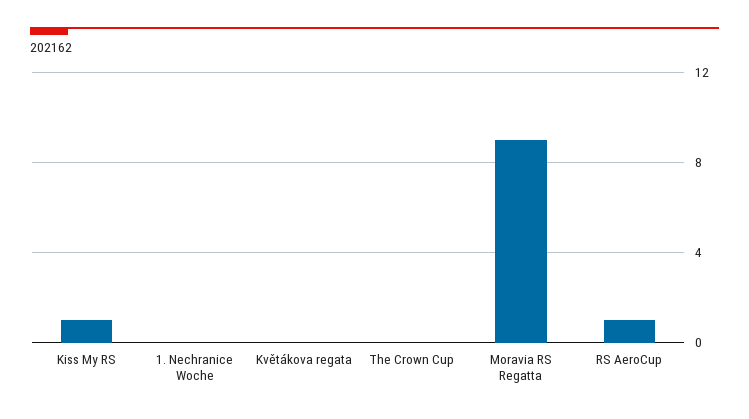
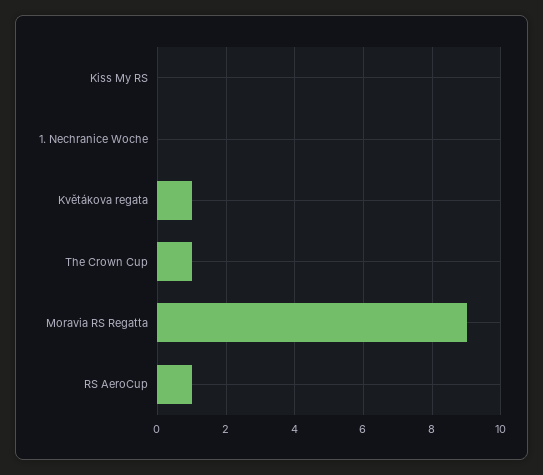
Kiss My RS: 1 -> 0
Květákova regata: 0 -> 1
The Crown Cup: 0 -> 1

